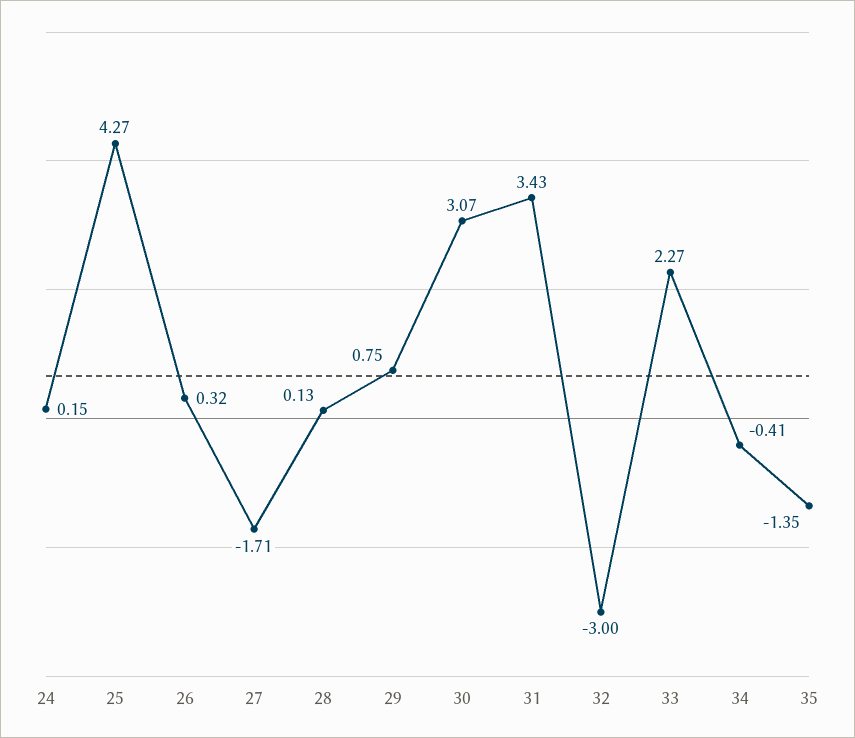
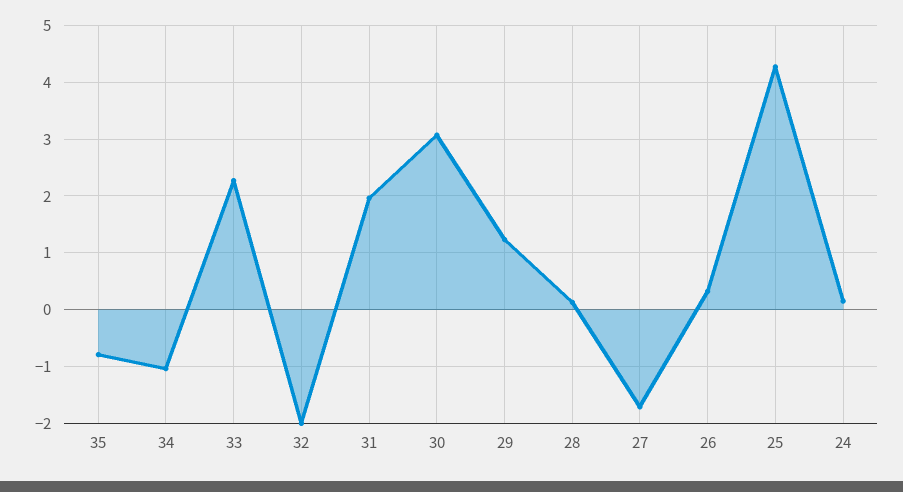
29: 0.75 -> 1.2
31: 3.43 -> 2
32: -3 -> -2
34: -0.41 -> -1
35: -1.35 -> -0.8

